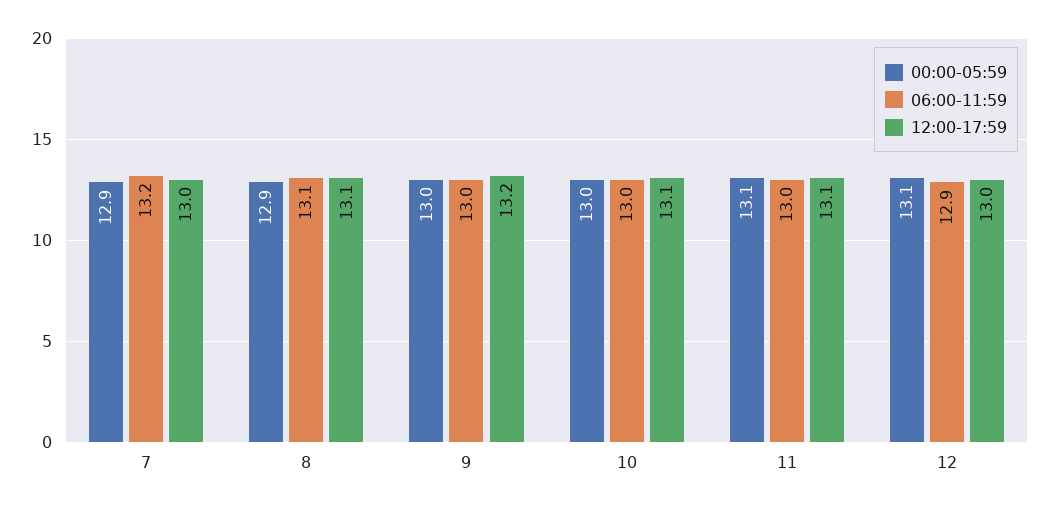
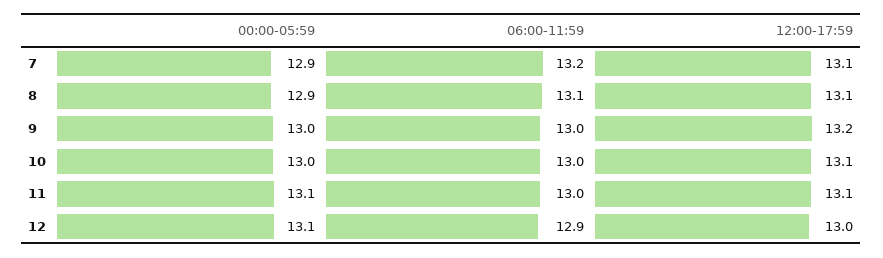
12:00-17:59, 7: 13 -> 13.1

